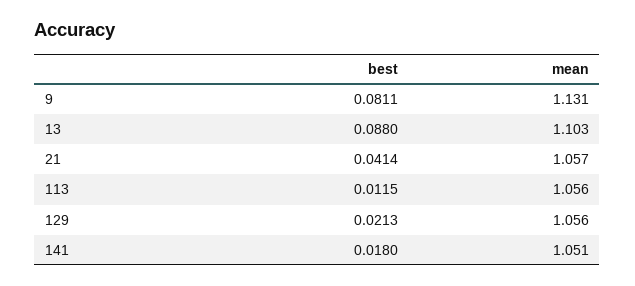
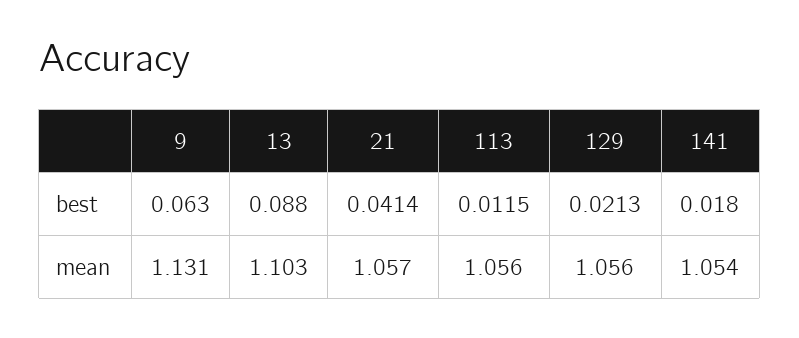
best, 9: 0.0811 -> 0.063
mean, 141: 1.051 -> 1.054

